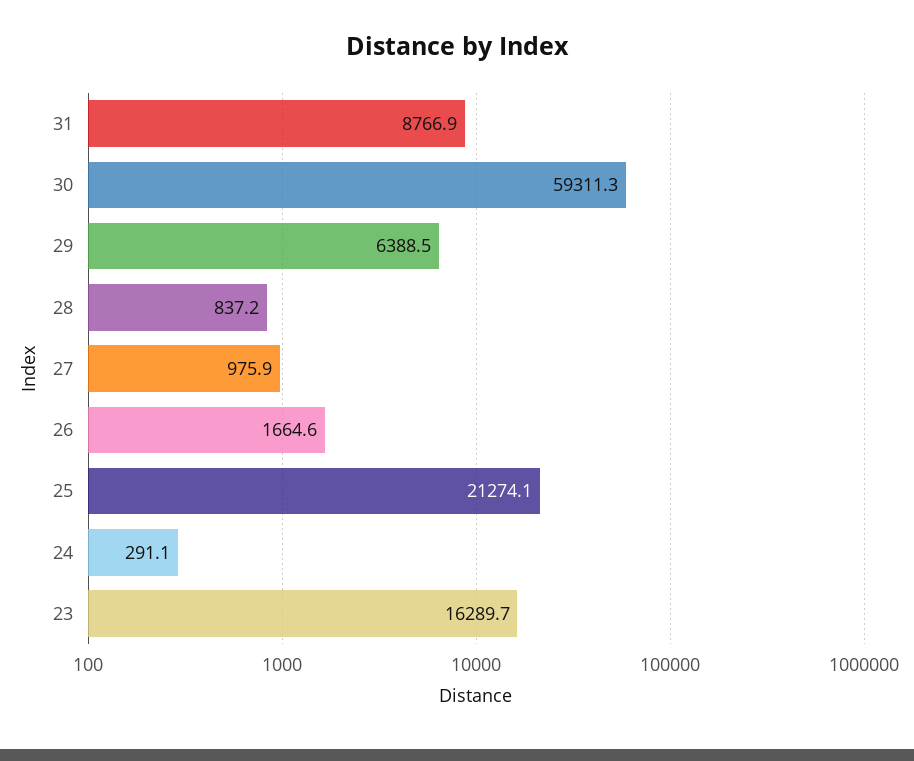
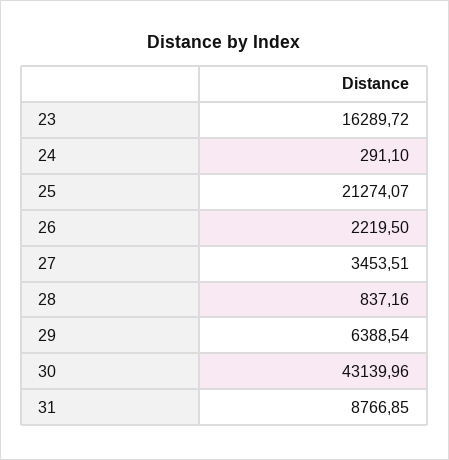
30: 59311.3 -> 43139.96
27: 975.9 -> 3453.51
26: 1664.6 -> 2219.5

